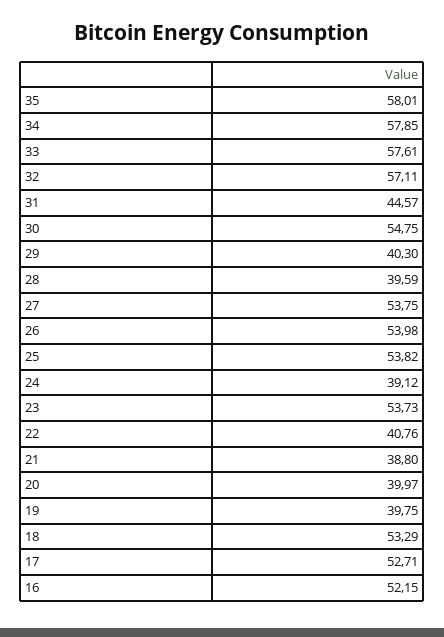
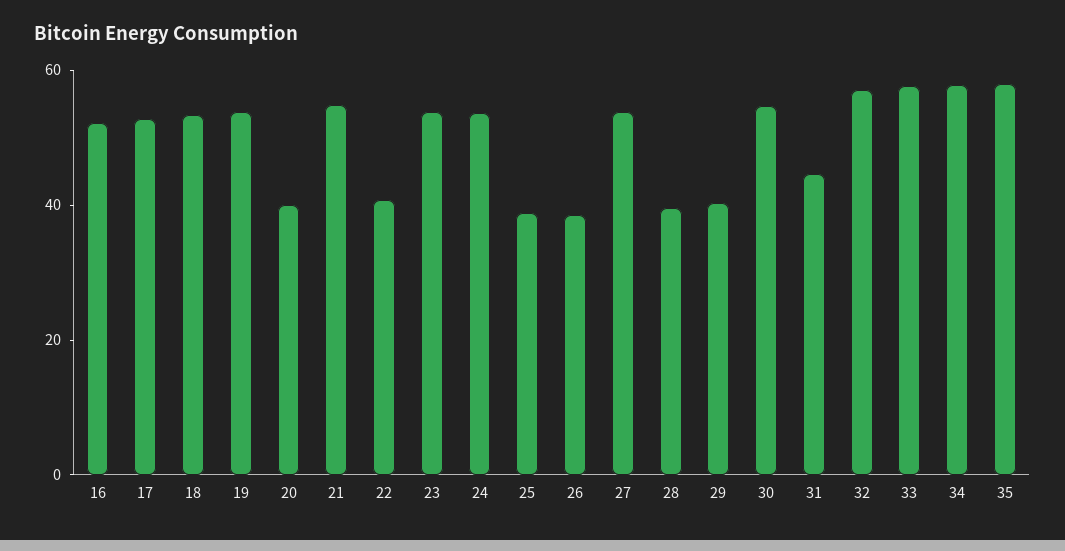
26: 53.98 -> 40
25: 53.82 -> 40
24: 39.12 -> 55
21: 38.8 -> 55
19: 39.75 -> 55

